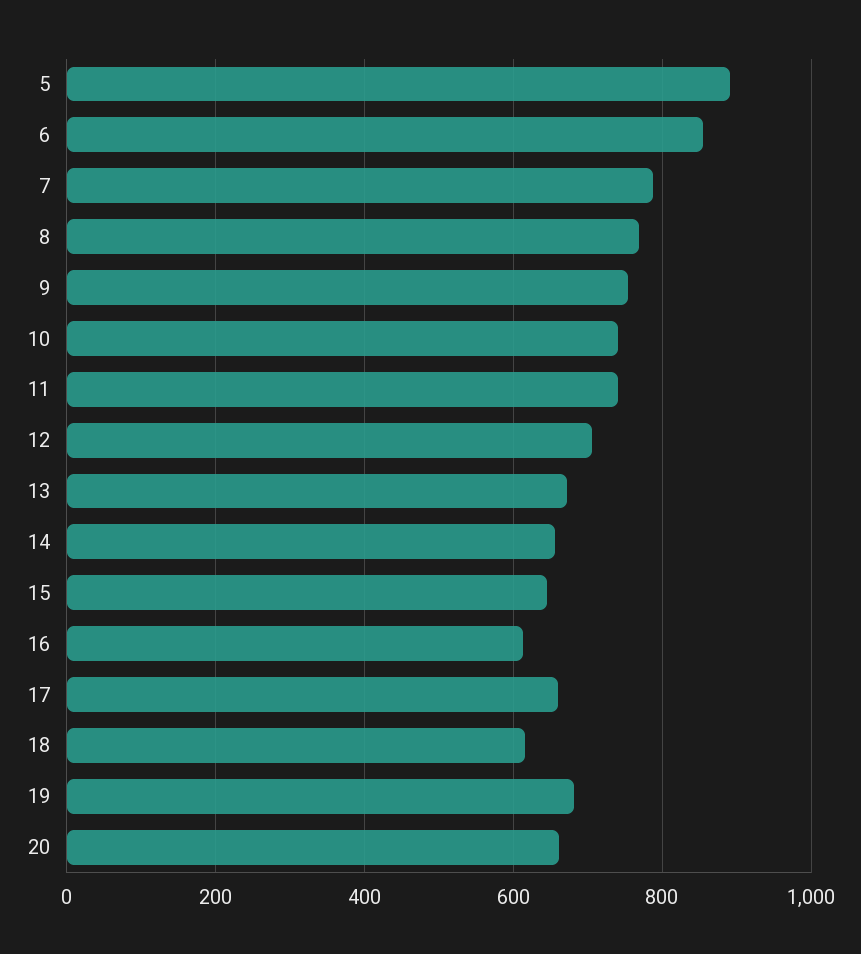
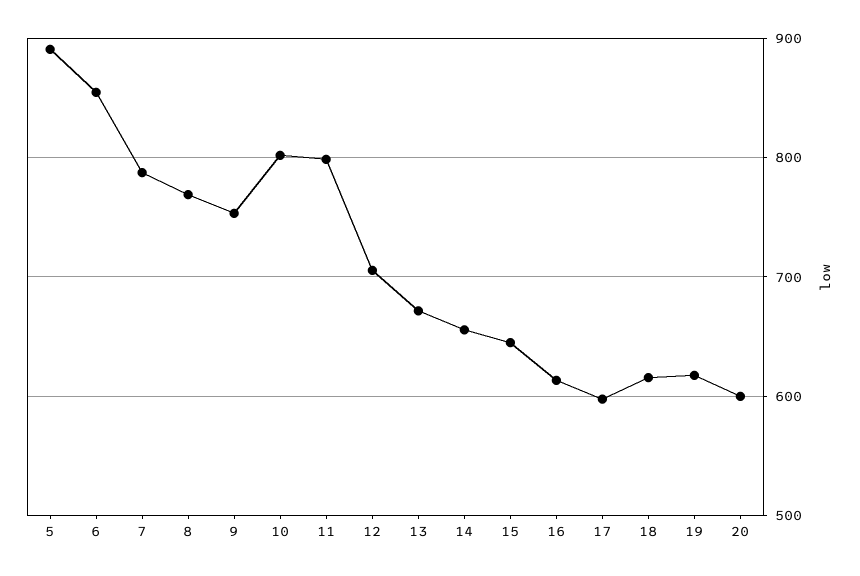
10: 740 -> 800
11: 740 -> 800
17: 660 -> 600
19: 680 -> 620
20: 660 -> 600

